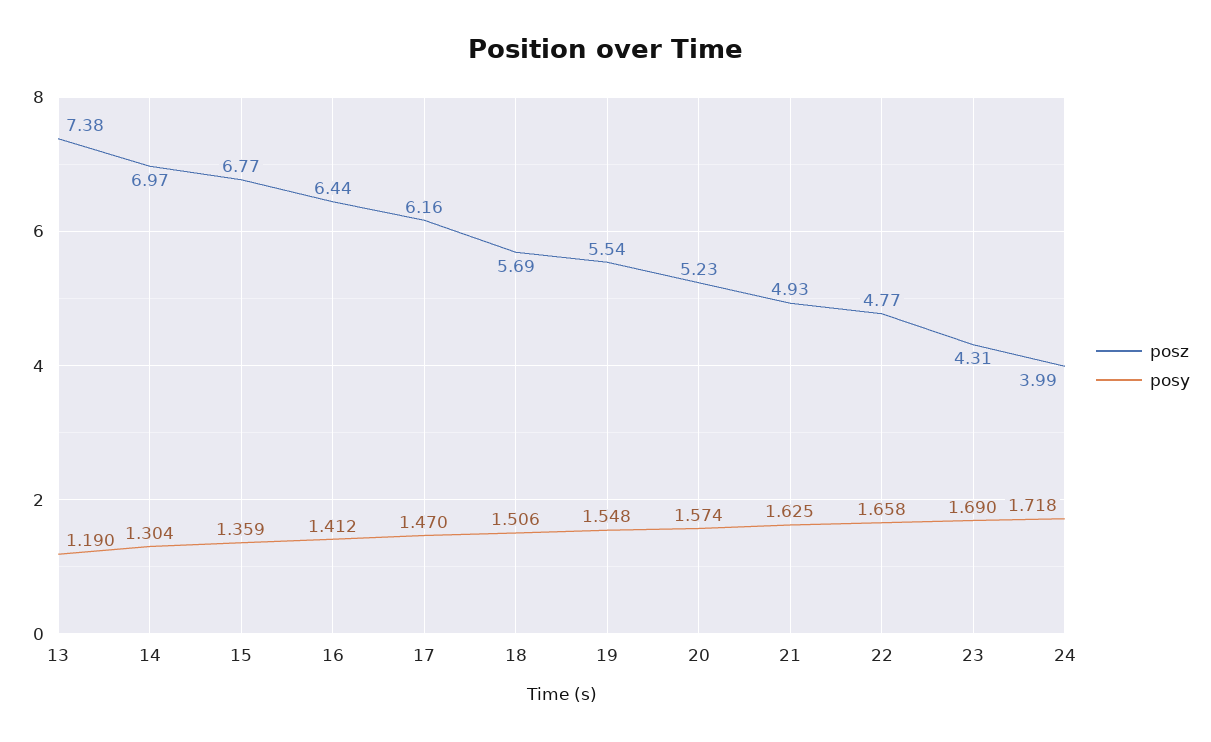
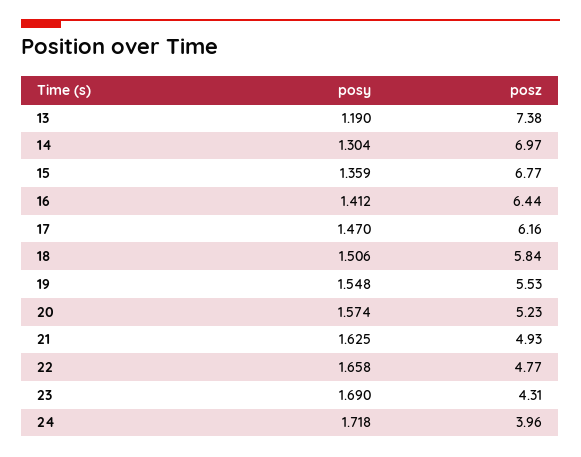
posz, 18: 5.69 -> 5.84
posz, 19: 5.54 -> 5.53
posz, 24: 3.99 -> 3.96

